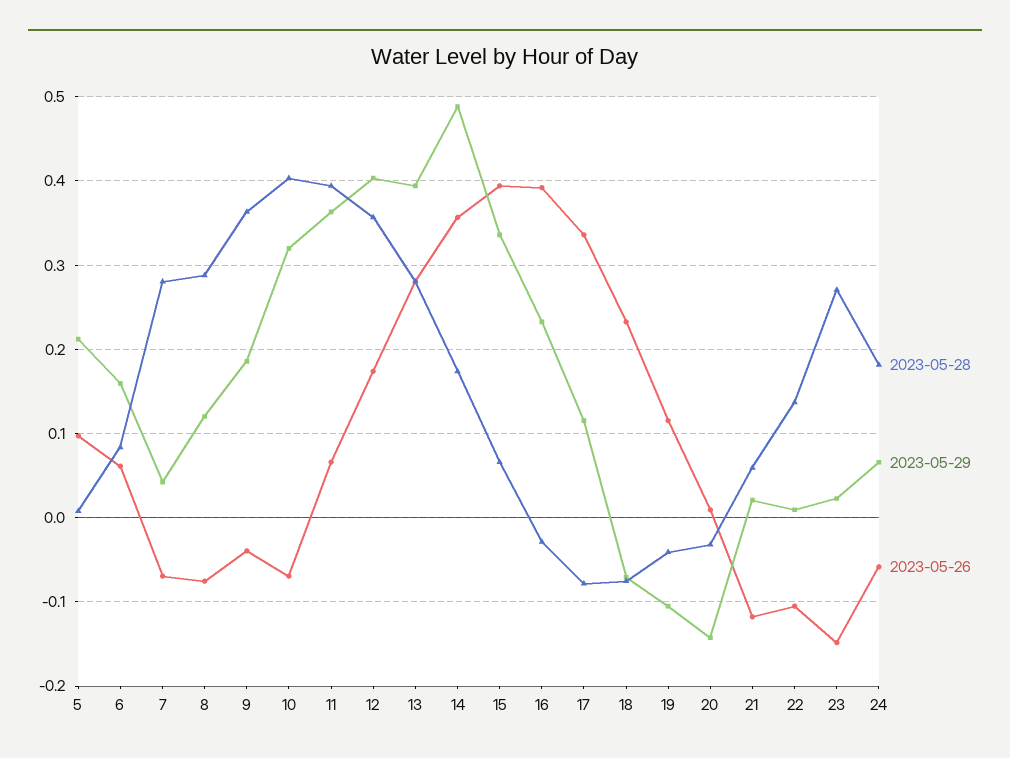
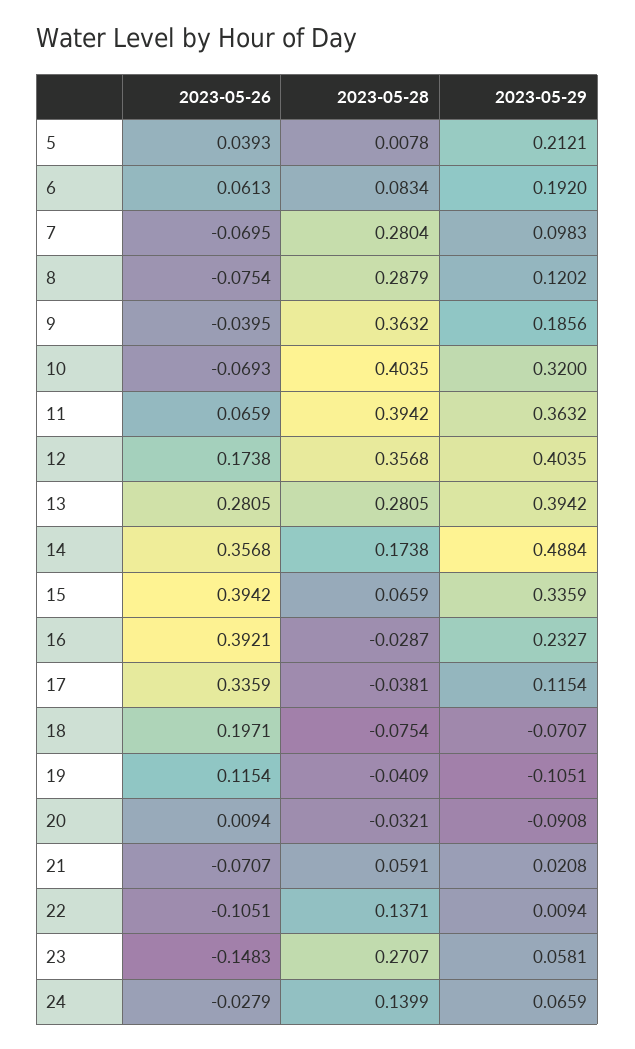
2023-05-26, 5: 0.1 -> 0.0393
2023-05-29, 6: 0.16 -> 0.192
2023-05-29, 7: 0.04 -> 0.0983
2023-05-28, 17: -0.08 -> -0.0381
2023-05-26, 18: 0.23 -> 0.1971
2023-05-29, 20: -0.14 -> -0.0908
2023-05-26, 21: -0.12 -> -0.0707
2023-05-29, 23: 0.02 -> 0.0581
2023-05-28, 24: 0.18 -> 0.1399
2023-05-26, 24: -0.06 -> -0.0279

